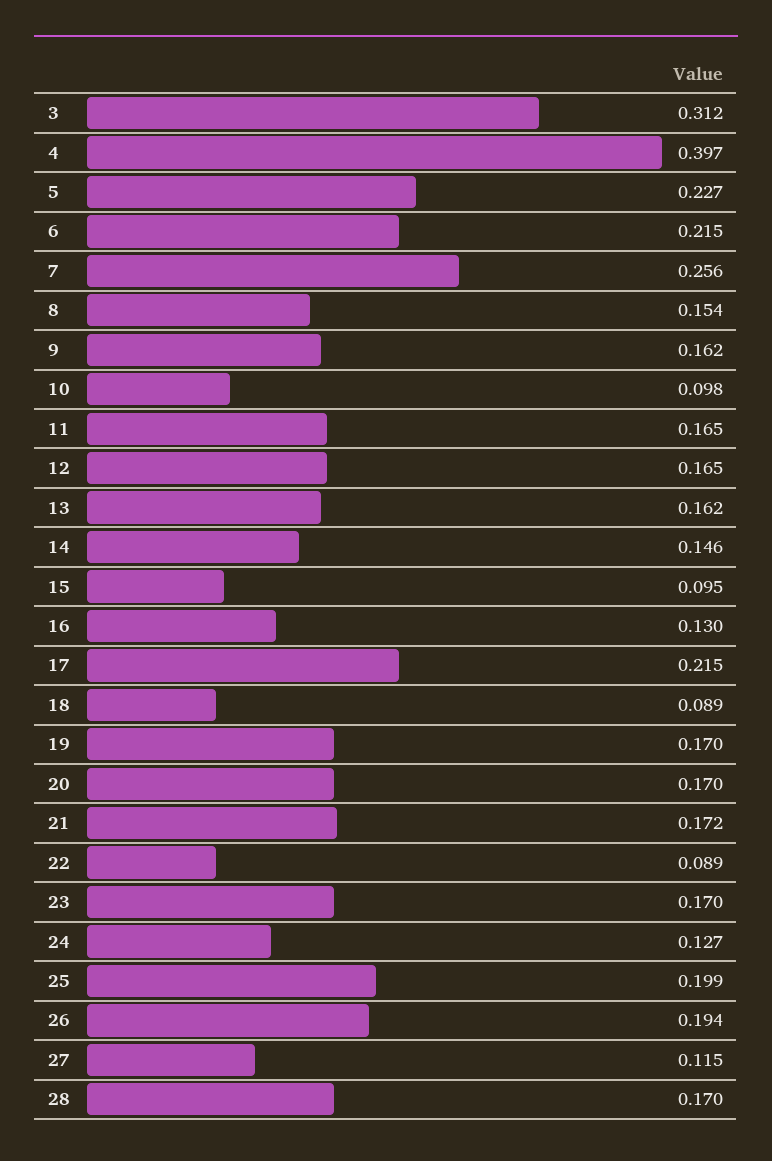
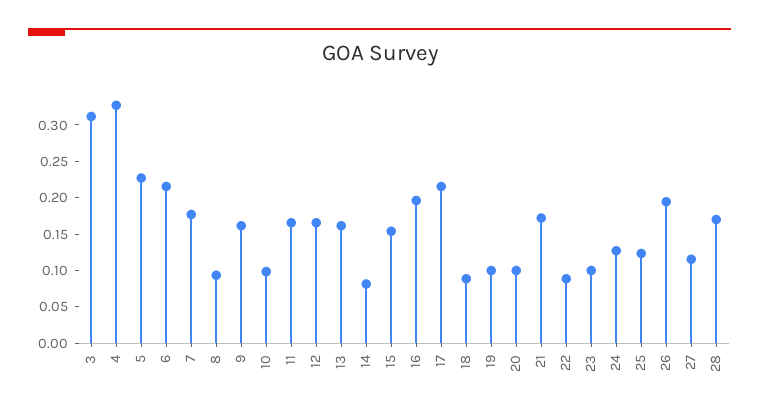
4: 0.397 -> 0.325
7: 0.256 -> 0.175
8: 0.154 -> 0.1
14: 0.146 -> 0.075
15: 0.095 -> 0.15
16: 0.13 -> 0.2
19: 0.17 -> 0.1
20: 0.17 -> 0.1
23: 0.17 -> 0.1
25: 0.199 -> 0.125

